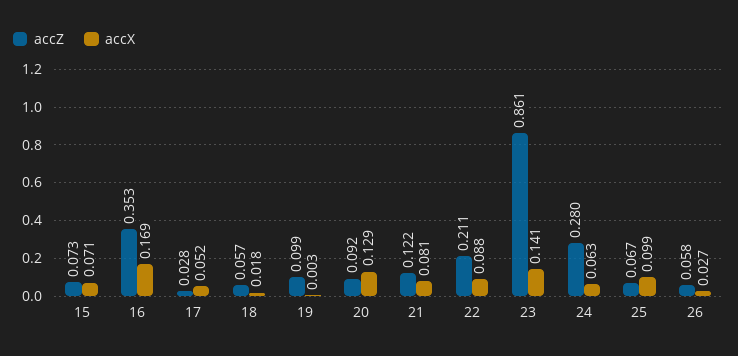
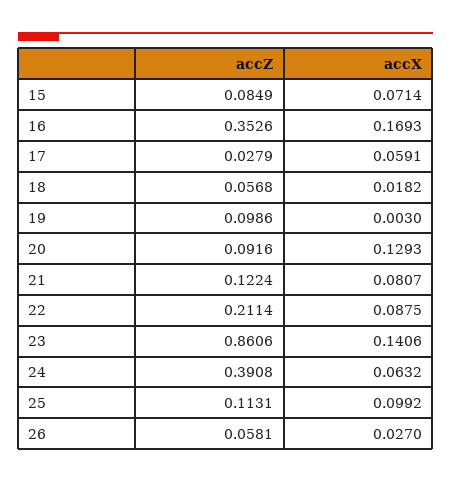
accZ, 15: 0.073 -> 0.0849
accX, 17: 0.052 -> 0.0591
accZ, 24: 0.28 -> 0.3908
accZ, 25: 0.067 -> 0.1131

